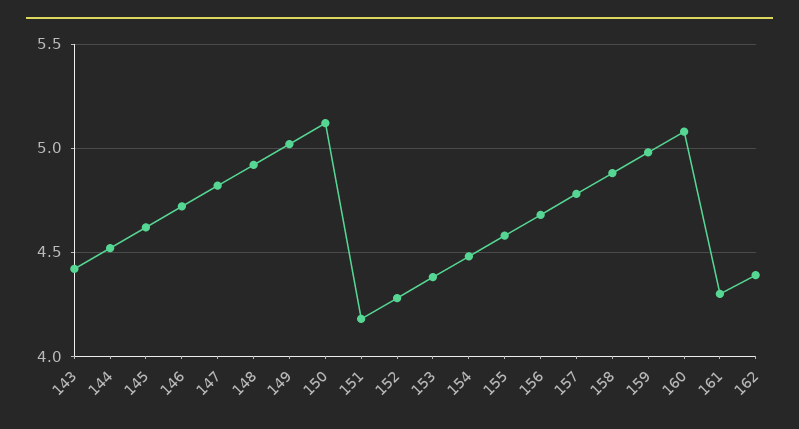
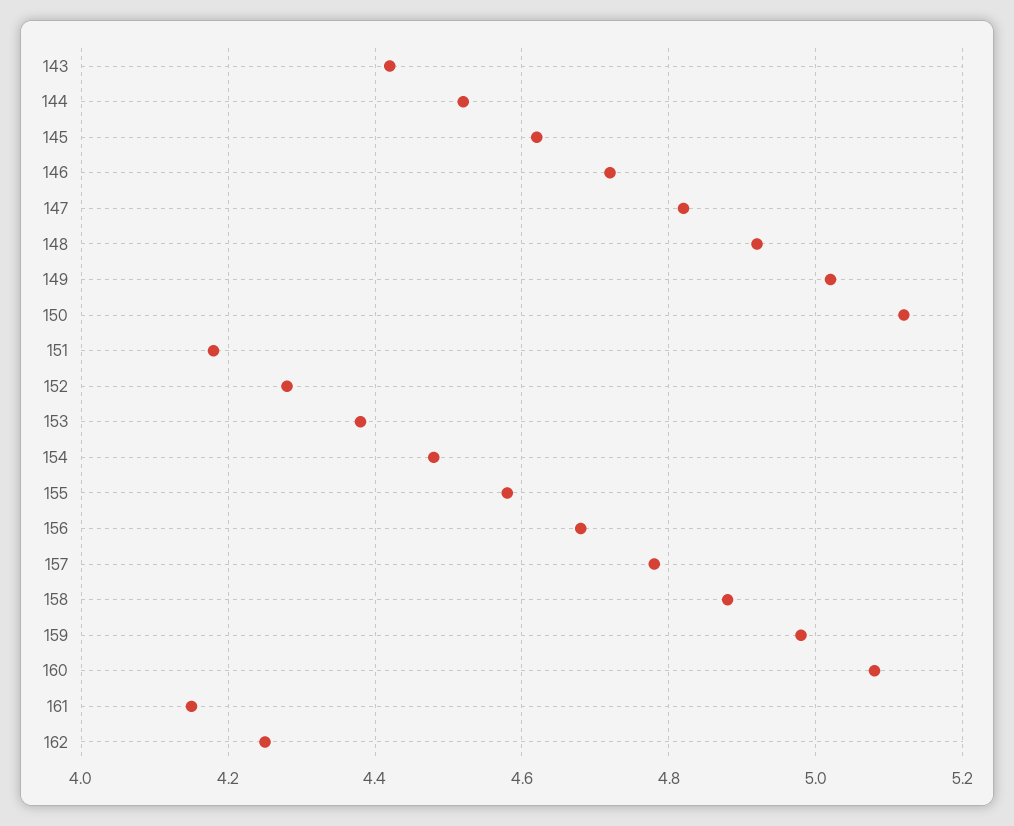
161: 4.3 -> 4.15
162: 4.4 -> 4.25

